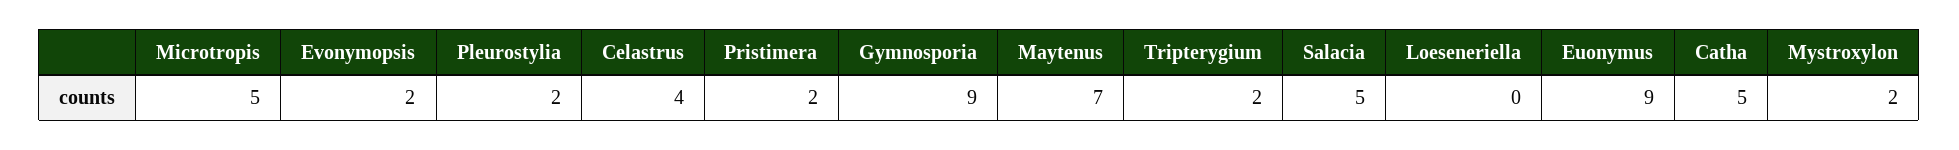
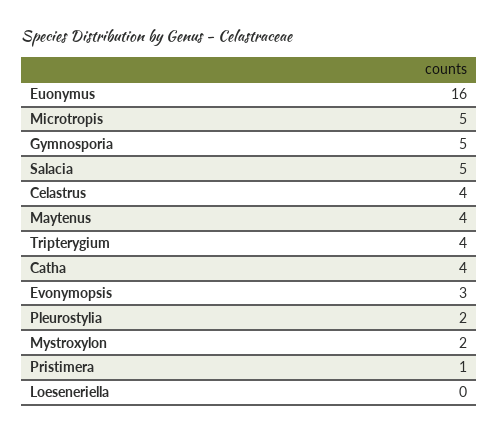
Evonymopsis: 2 -> 3
Pristimera: 2 -> 1
Gymnosporia: 9 -> 5
Maytenus: 7 -> 4
Tripterygium: 2 -> 4
Euonymus: 9 -> 16
Catha: 5 -> 4

